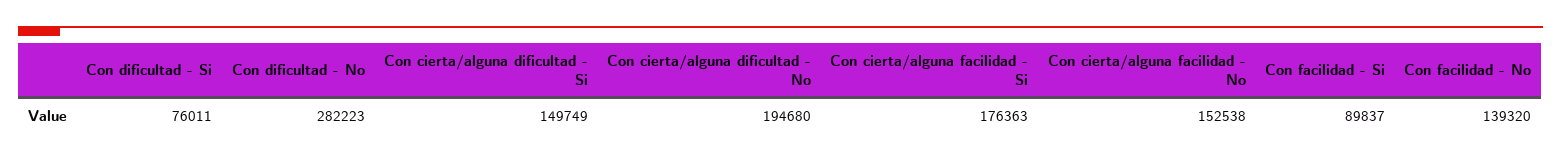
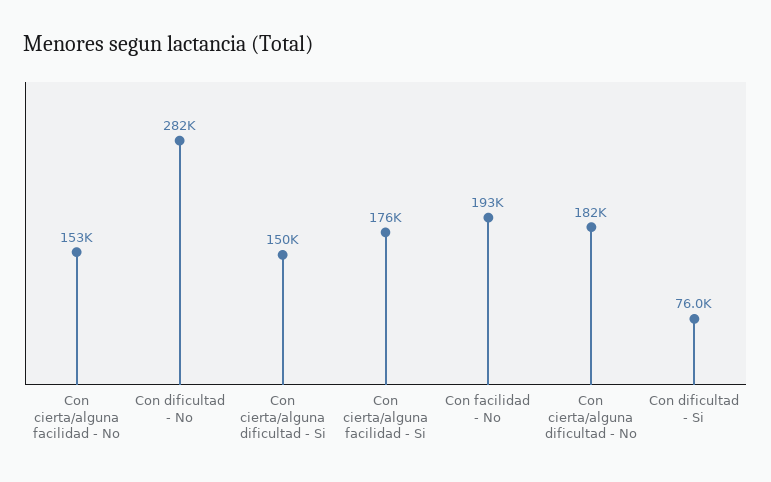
Con cierta/alguna dificultad - No: 194680 -> 182000
Con facilidad - Si: 89837 -> none
Con facilidad - No: 139320 -> 193000

